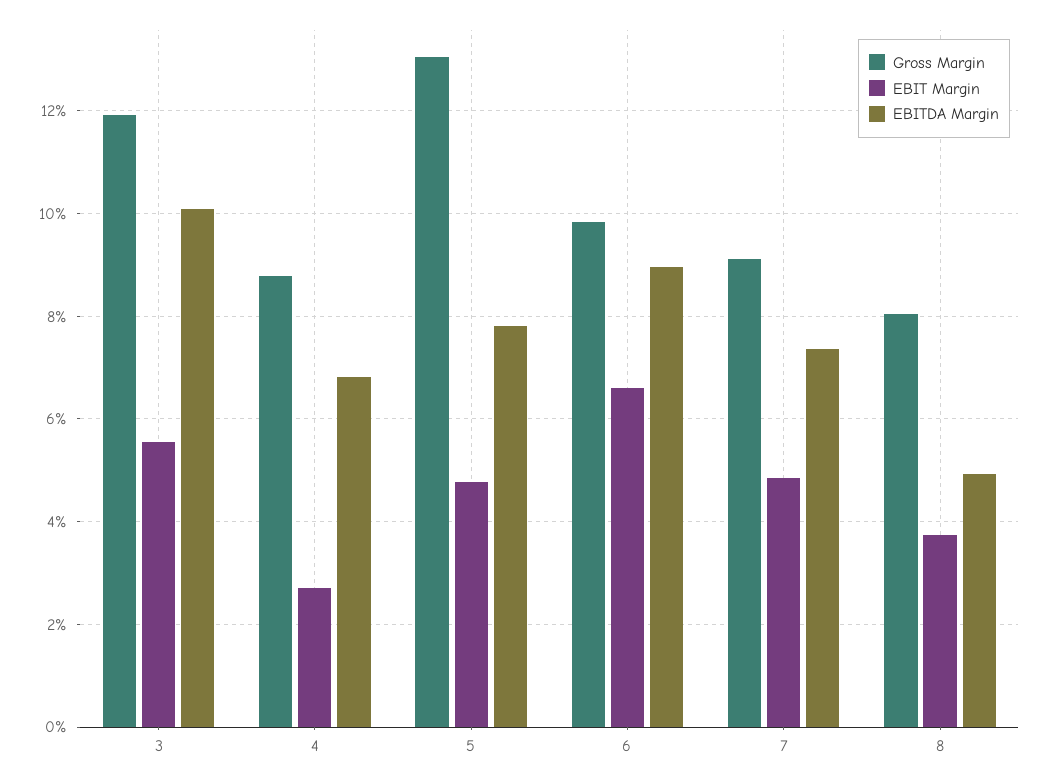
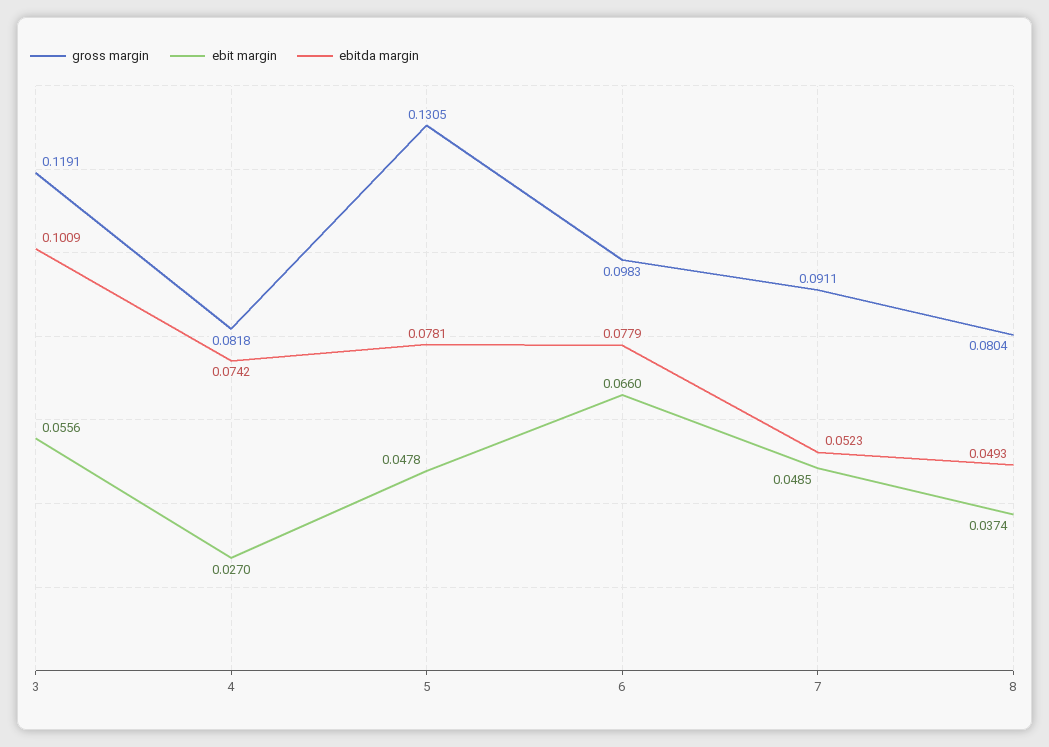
Gross Margin, 4: 0.088 -> 0.0818
EBITDA Margin, 4: 0.068 -> 0.0742
EBITDA Margin, 6: 0.09 -> 0.0779
EBITDA Margin, 7: 0.074 -> 0.0523

